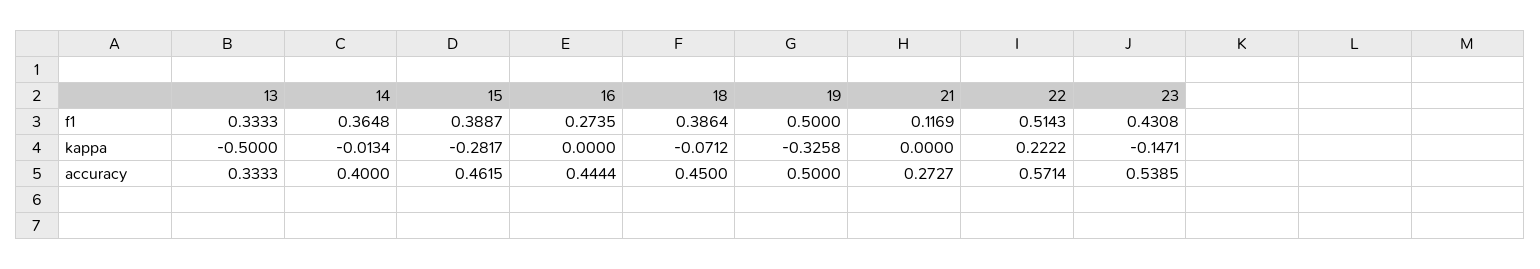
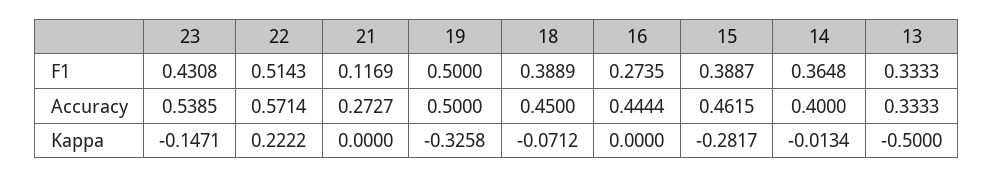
18, f1: 0.3864 -> 0.3889

